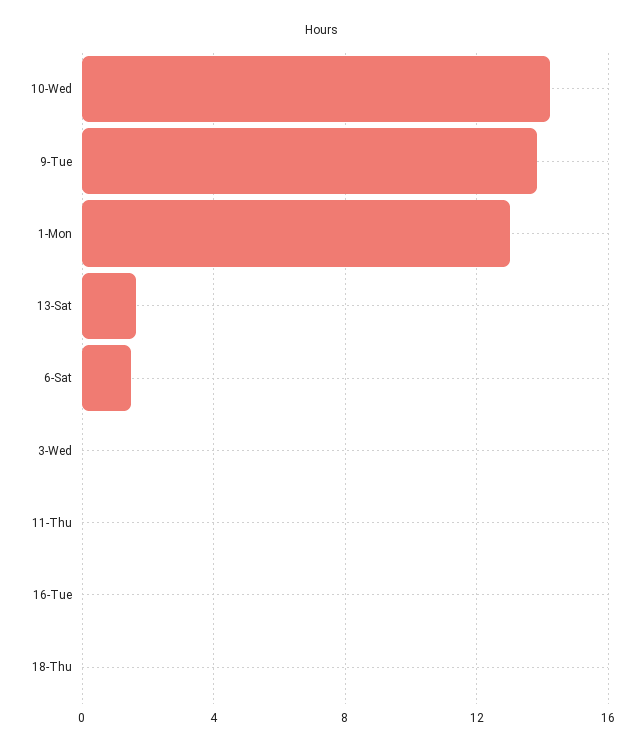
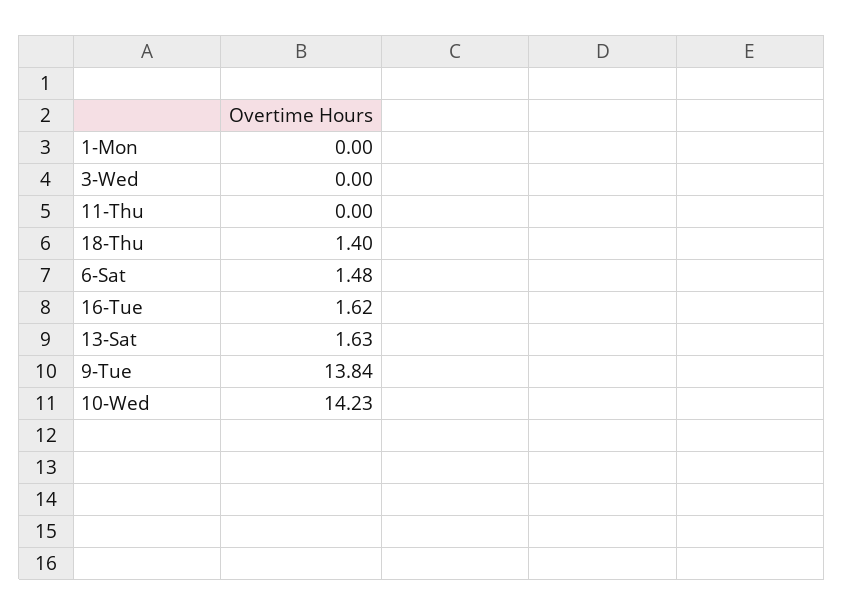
1-Mon: 13 -> 0
16-Tue: 0 -> 1.62
18-Thu: 0 -> 1.4

